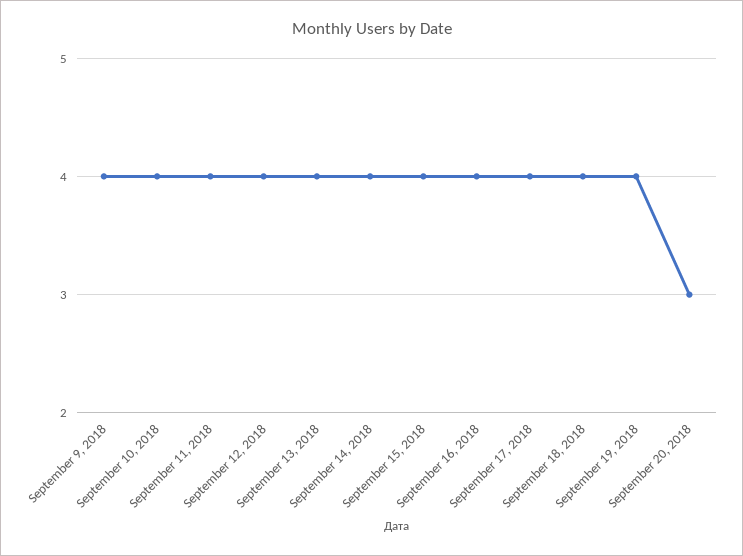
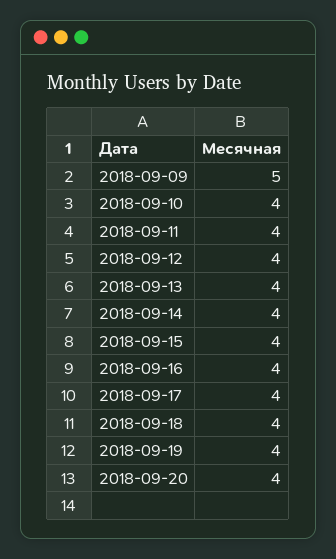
September 9, 2018: 4 -> 5
September 20, 2018: 3 -> 4

